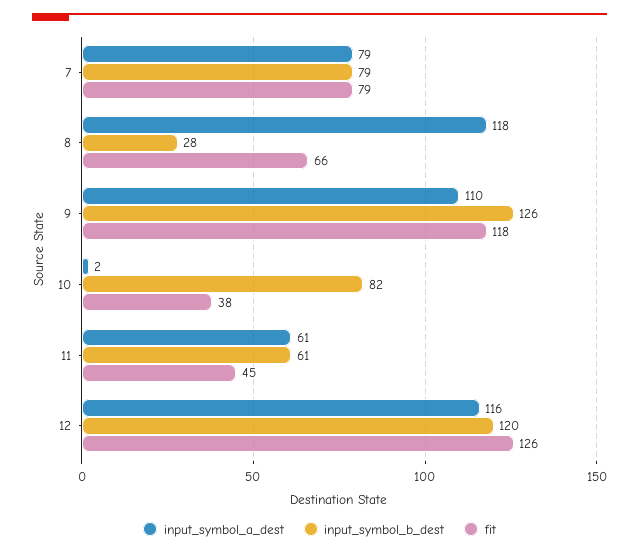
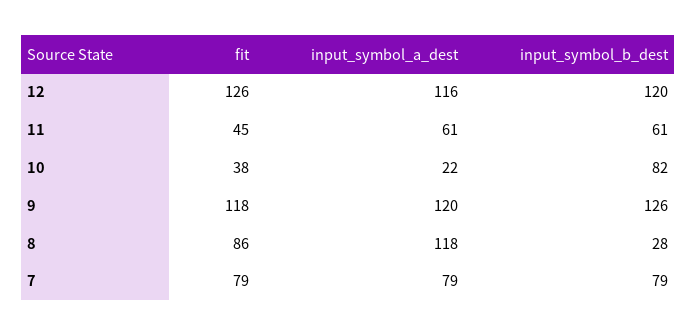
fit, 8: 66 -> 86
input_symbol_a_dest, 9: 110 -> 120
input_symbol_a_dest, 10: 2 -> 22

